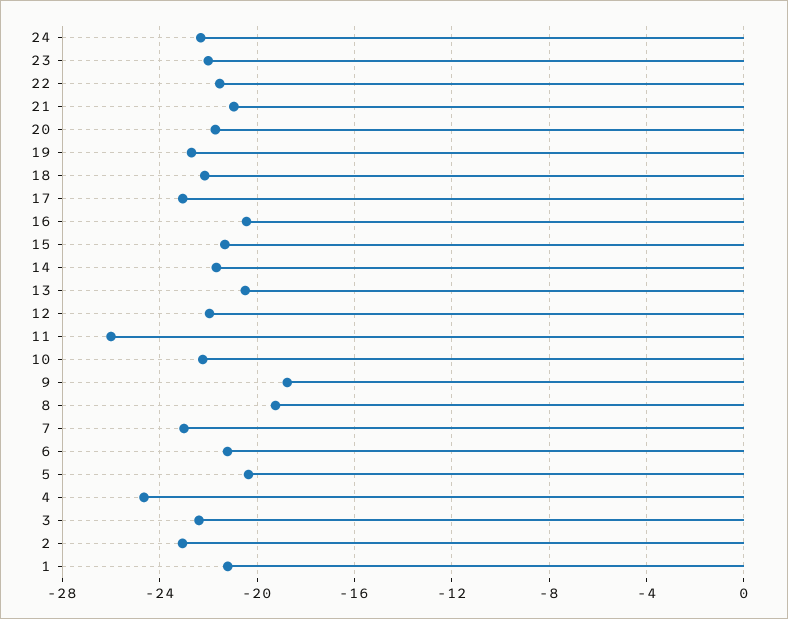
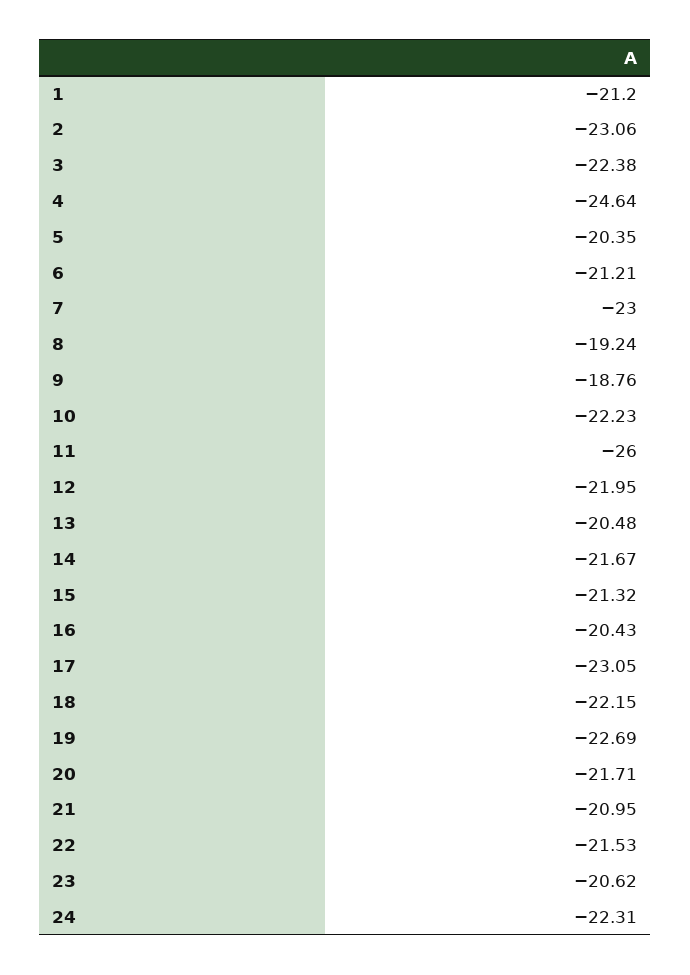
23: -22 -> -20.62

